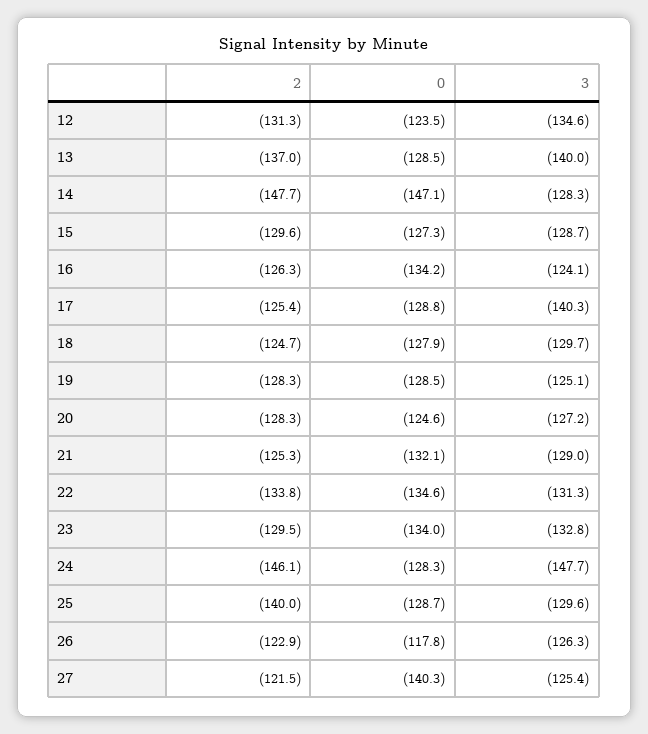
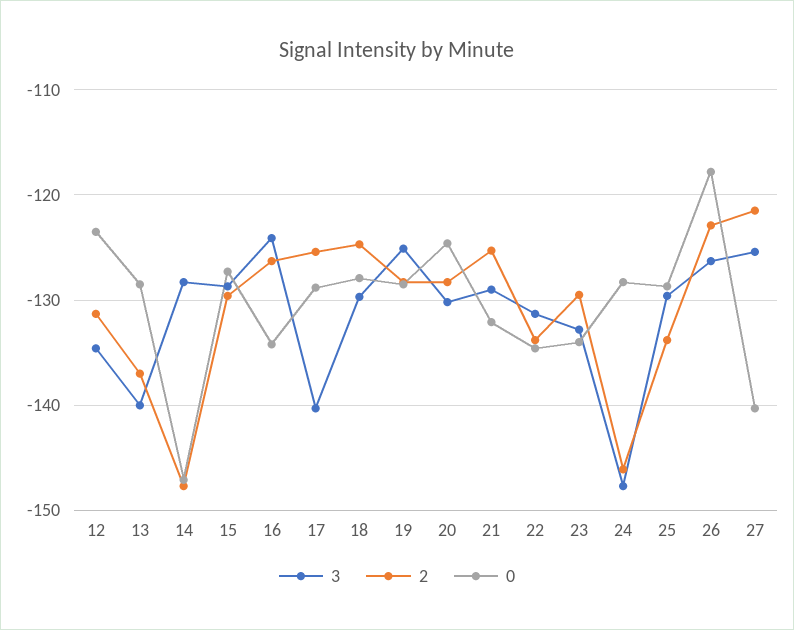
3, 20: -127.2 -> -130
2, 25: -140 -> -134

